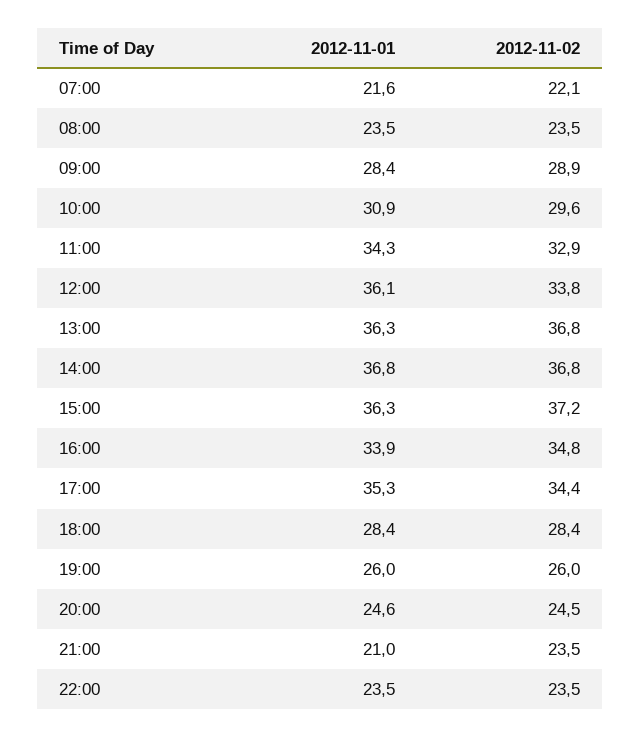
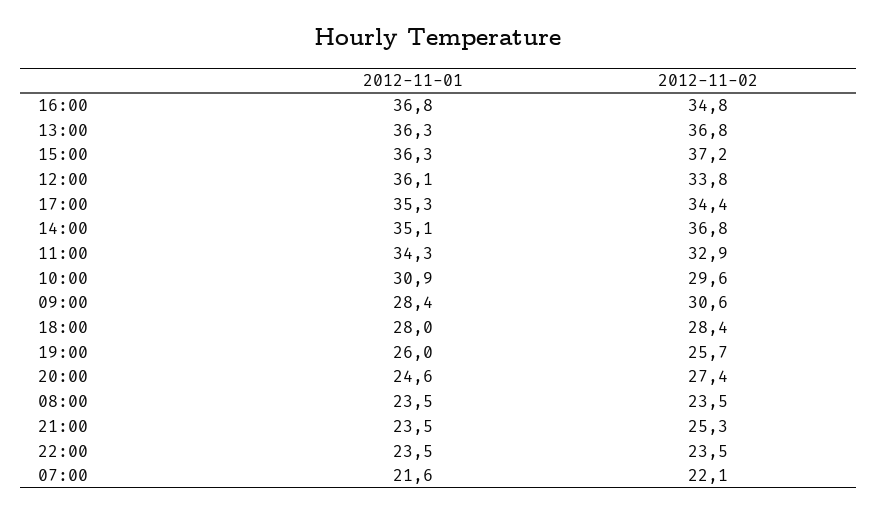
2012-11-02, 09:00: 28.9 -> 30.6
2012-11-01, 14:00: 36.8 -> 35.1
2012-11-01, 16:00: 33.9 -> 36.8
2012-11-01, 18:00: 28.4 -> 28
2012-11-02, 19:00: 26 -> 25.7
2012-11-02, 20:00: 24.5 -> 27.4
2012-11-01, 21:00: 21 -> 23.5
2012-11-02, 21:00: 23.5 -> 25.3

